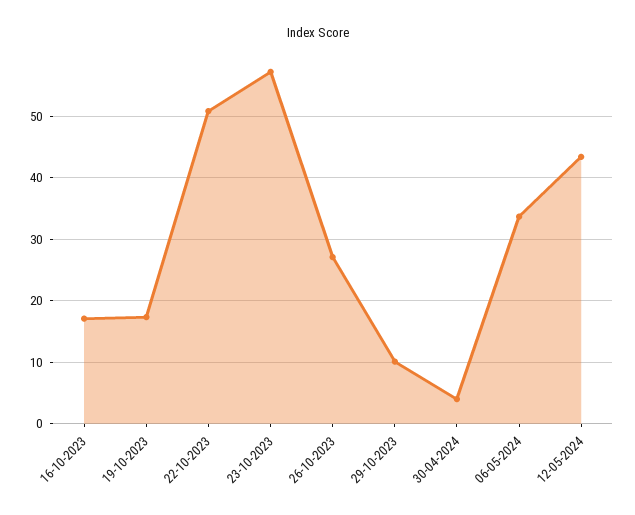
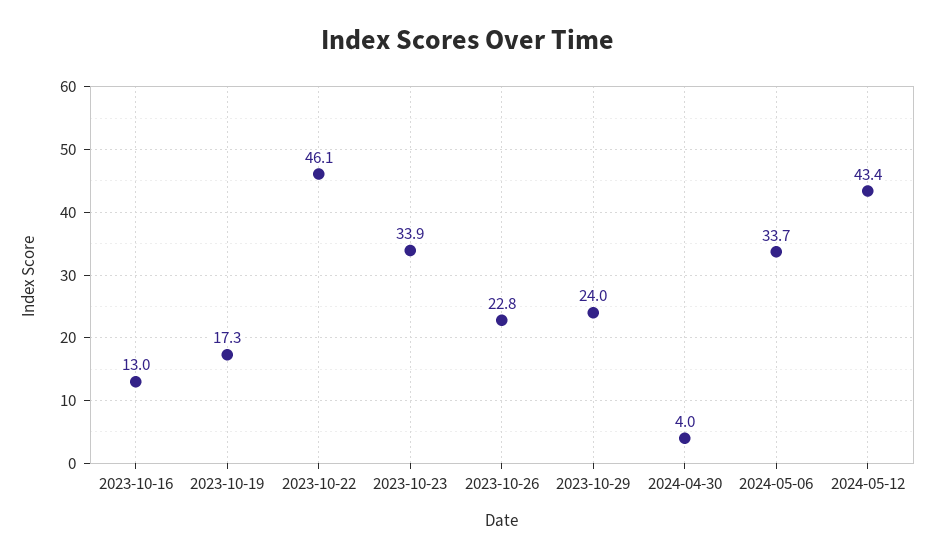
16-10-2023: 17 -> 13
22-10-2023: 51 -> 46.1
23-10-2023: 57 -> 33.9
26-10-2023: 27 -> 22.8
29-10-2023: 10 -> 24

